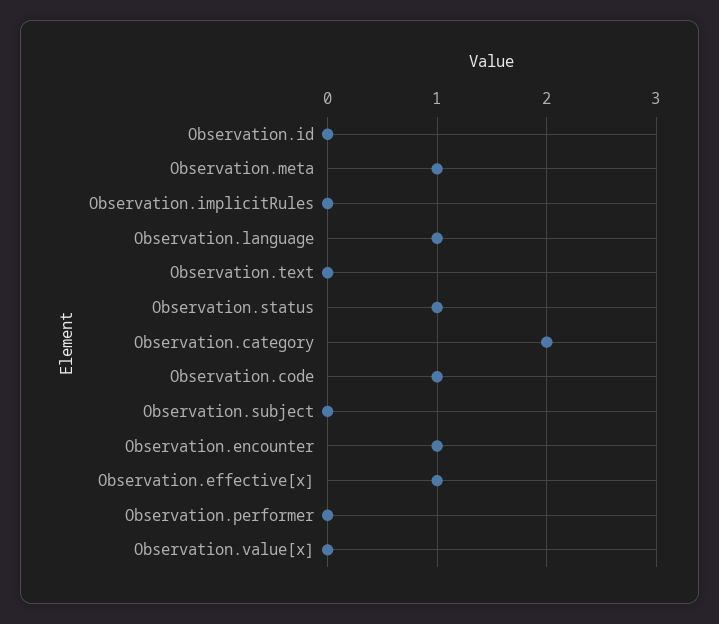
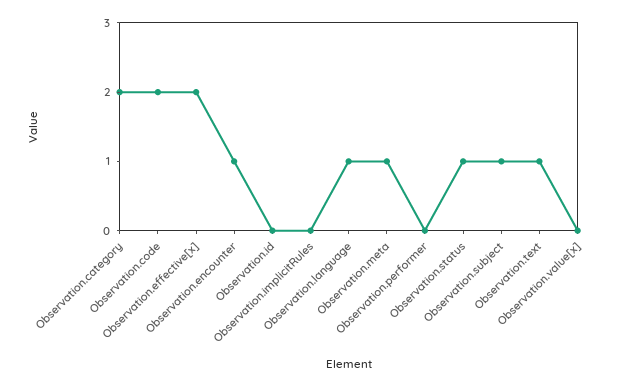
Observation.text: 0 -> 1
Observation.code: 1 -> 2
Observation.subject: 0 -> 1
Observation.effective[x]: 1 -> 2

